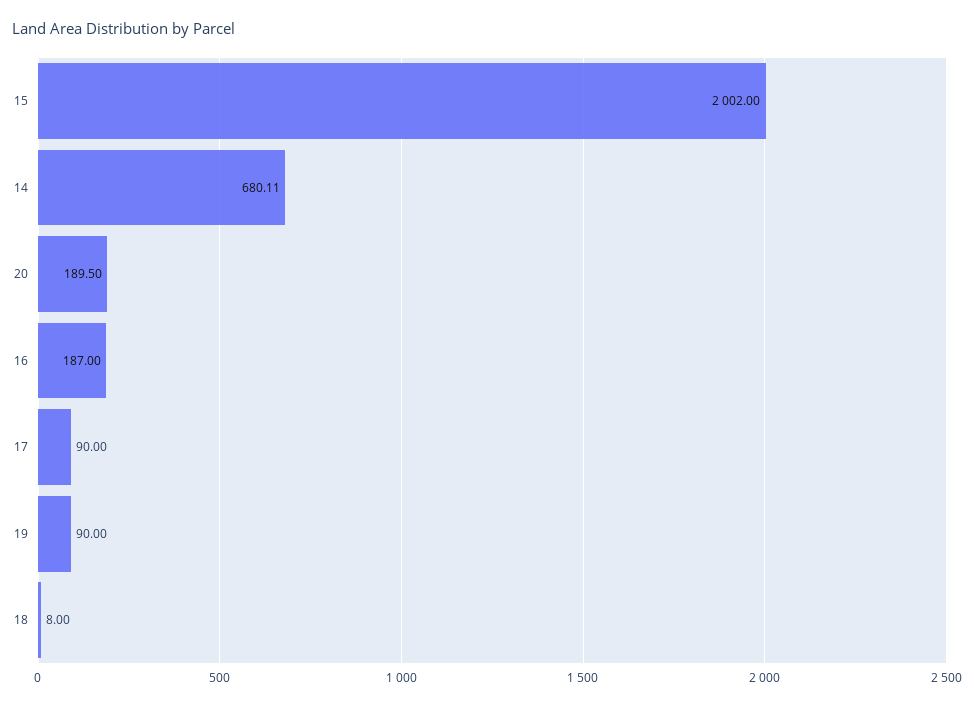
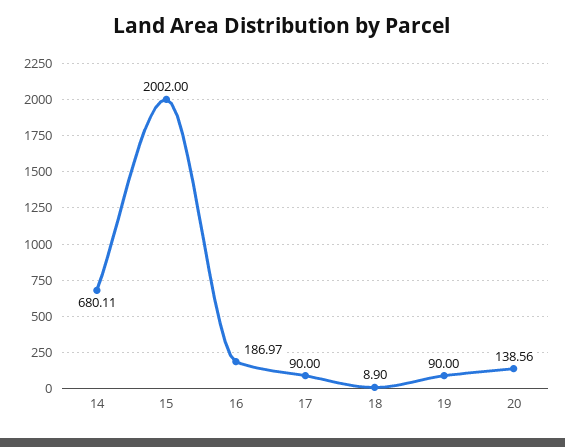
20: 189.5 -> 138.56
16: 187 -> 186.97
18: 8 -> 8.9

